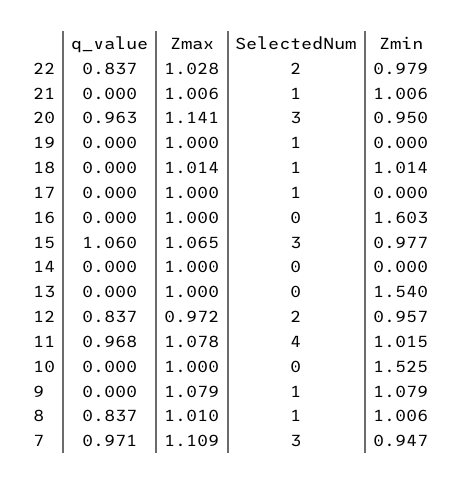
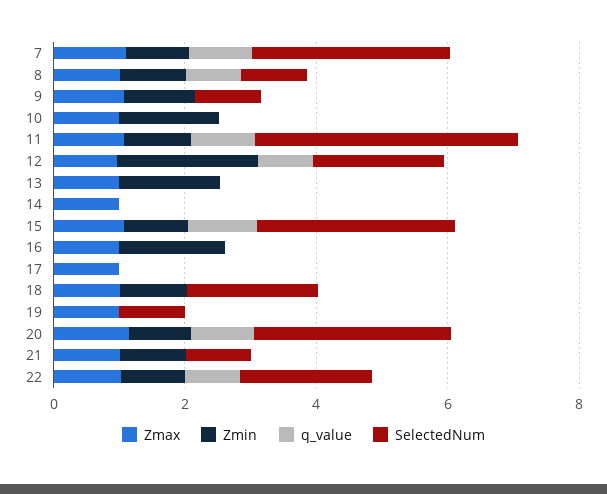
SelectedNum, 18: 1 -> 2
SelectedNum, 17: 1 -> 0
Zmin, 12: 0.957 -> 2

